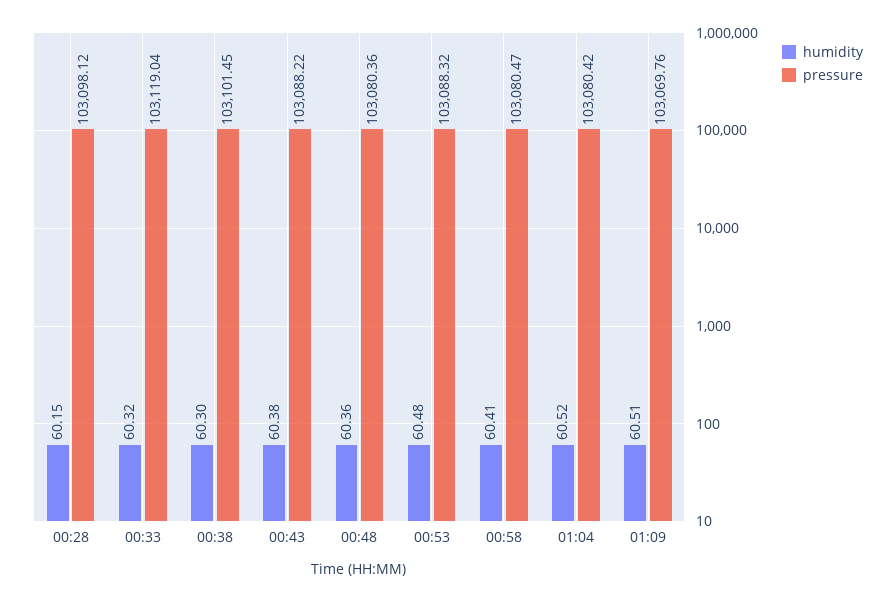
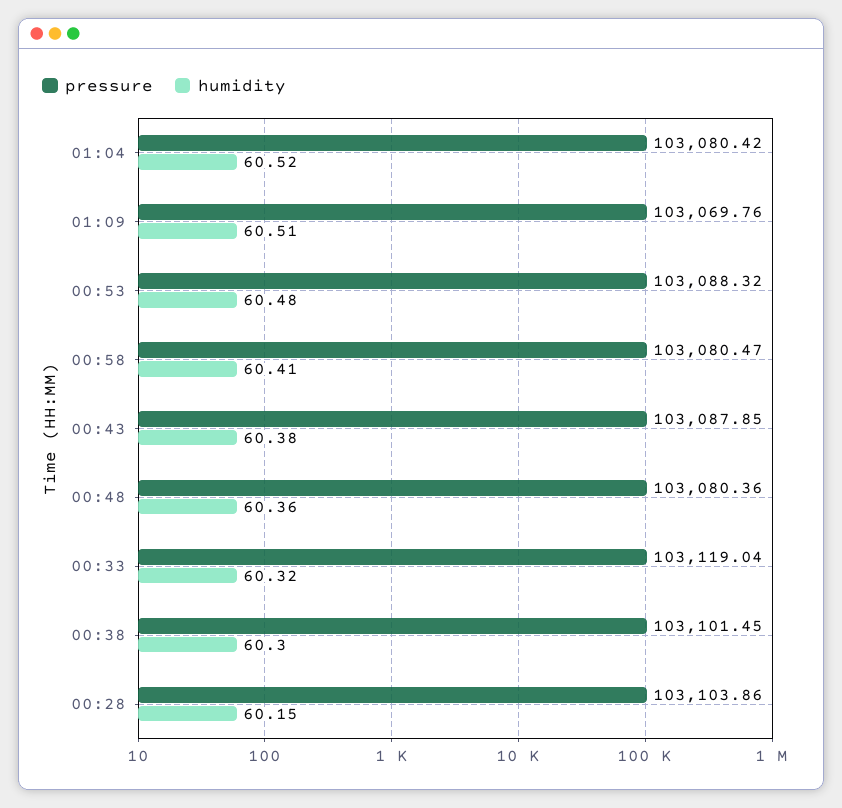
pressure, 00:28: 103098.12 -> 103103.86
pressure, 00:43: 103088.22 -> 103087.85

